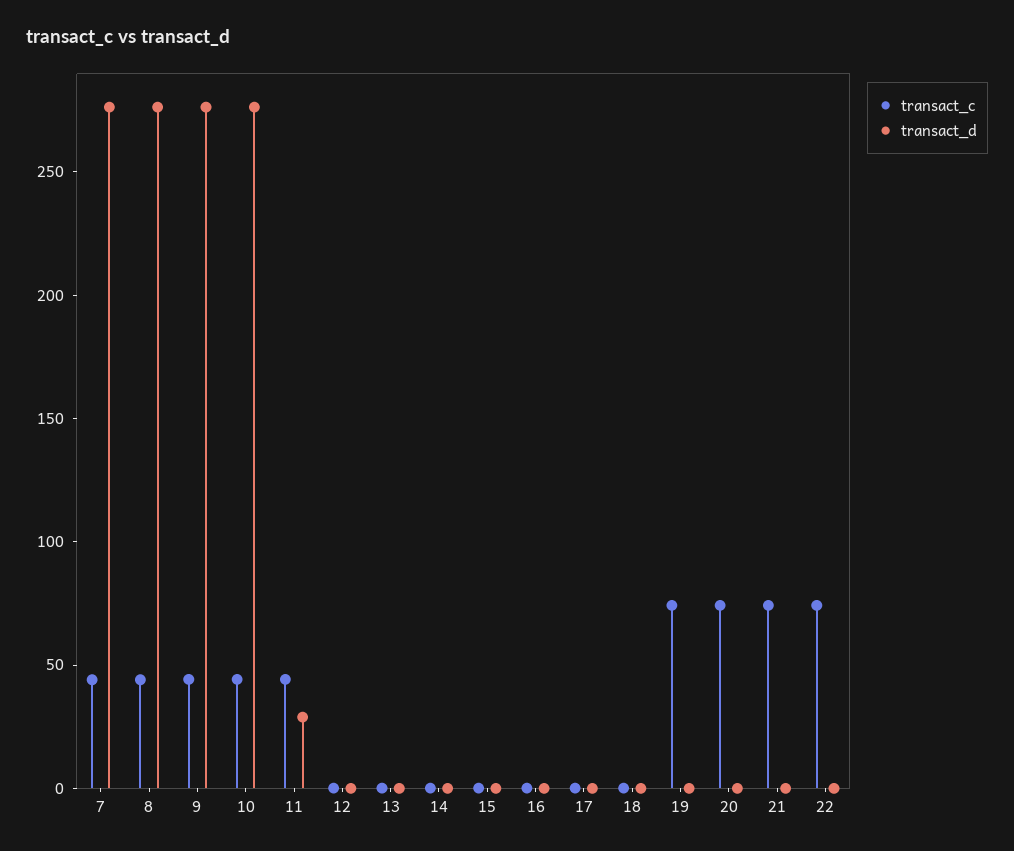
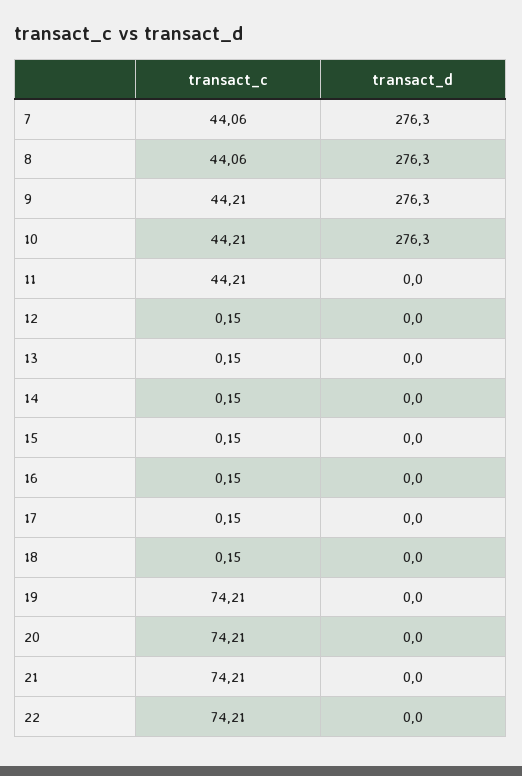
transact_d, 11: 30 -> 0

